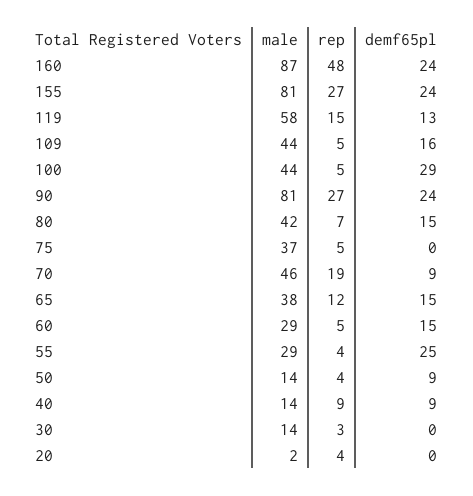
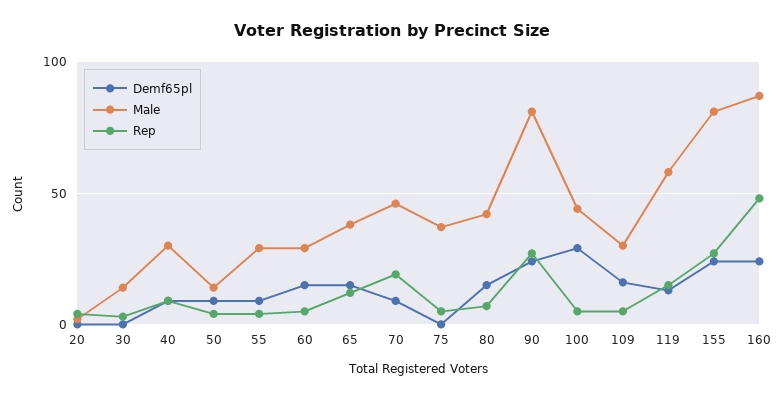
male, 109: 44 -> 30
demf65pl, 55: 25 -> 10
male, 40: 14 -> 30

